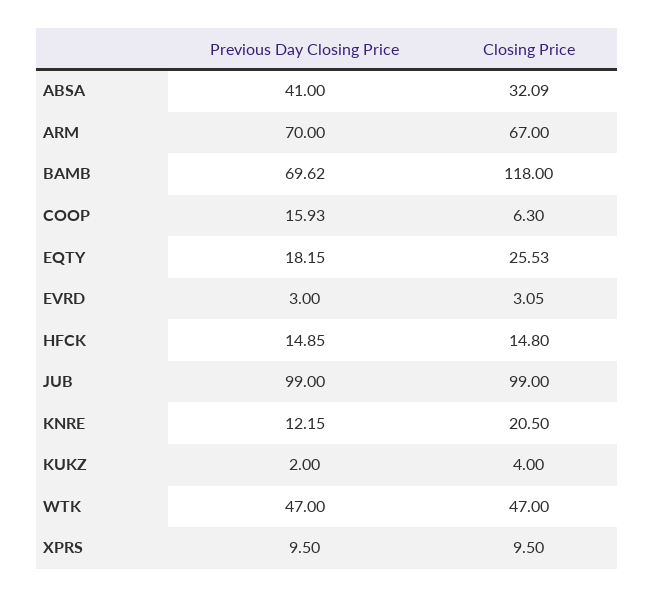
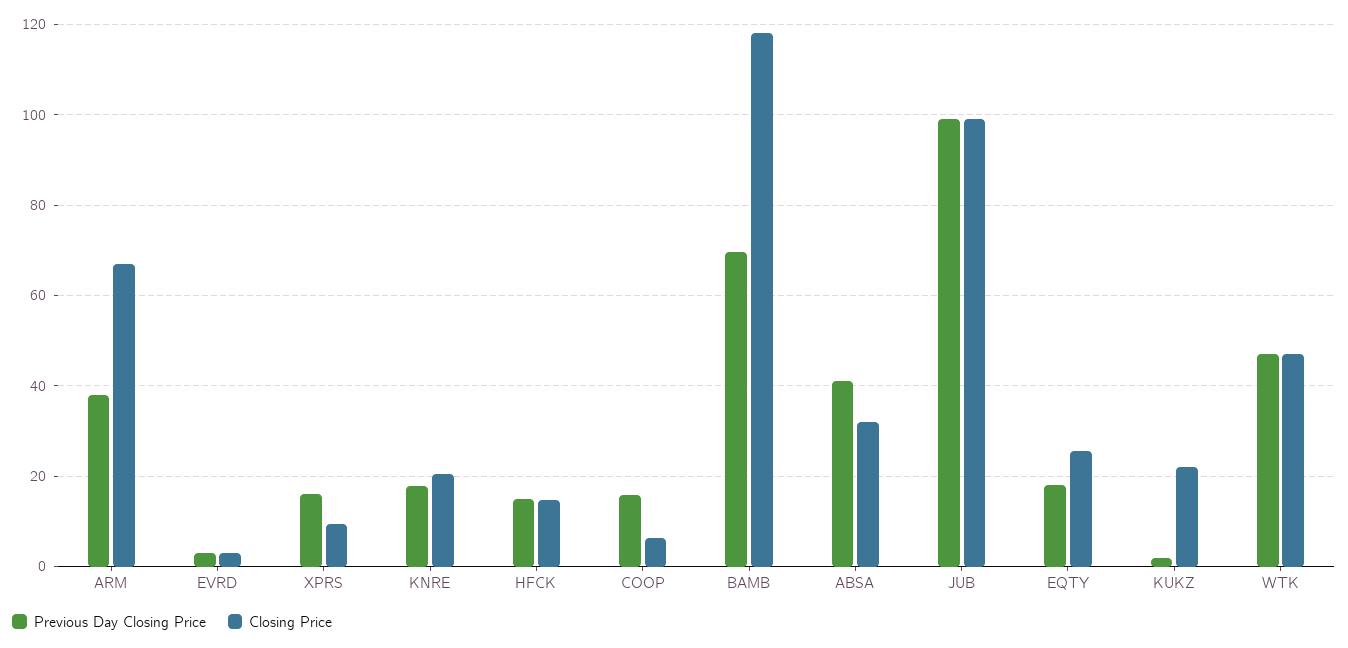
Previous Day Closing Price, ARM: 70 -> 38
Previous Day Closing Price, KNRE: 12.15 -> 18
Closing Price, KUKZ: 4 -> 22
Previous Day Closing Price, XPRS: 9.5 -> 16

